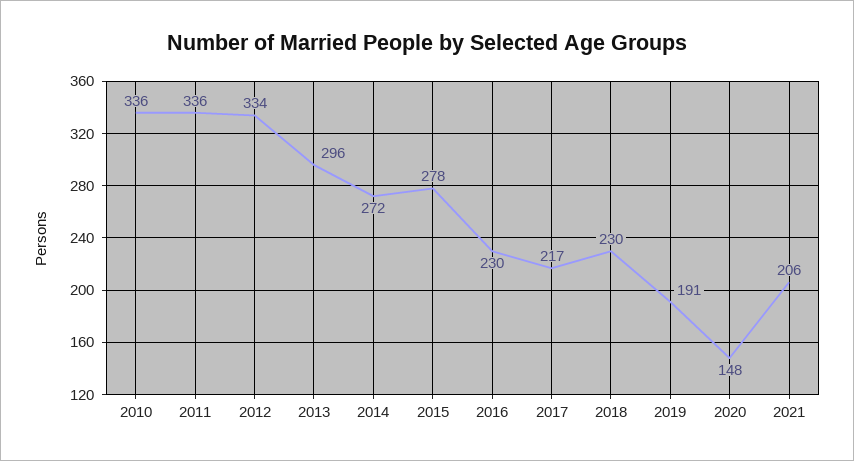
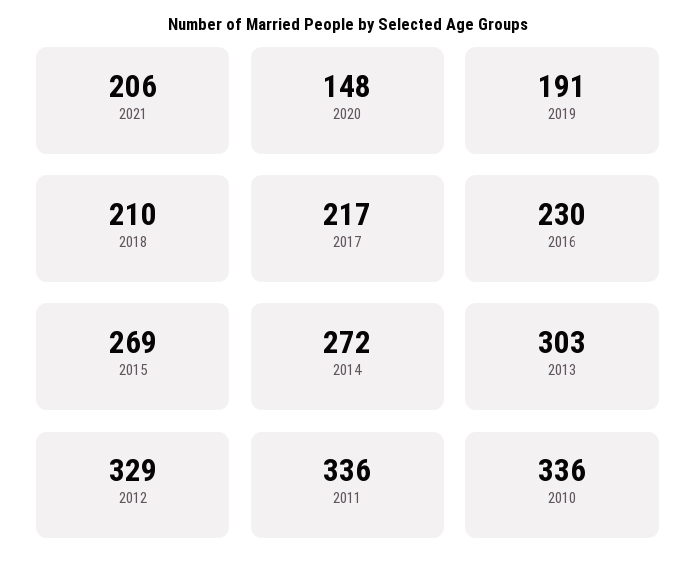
2012: 334 -> 329
2013: 296 -> 303
2015: 278 -> 269
2018: 230 -> 210

